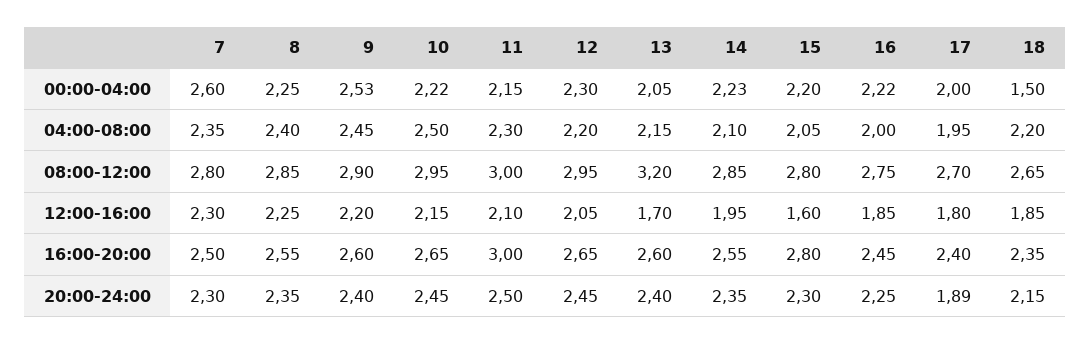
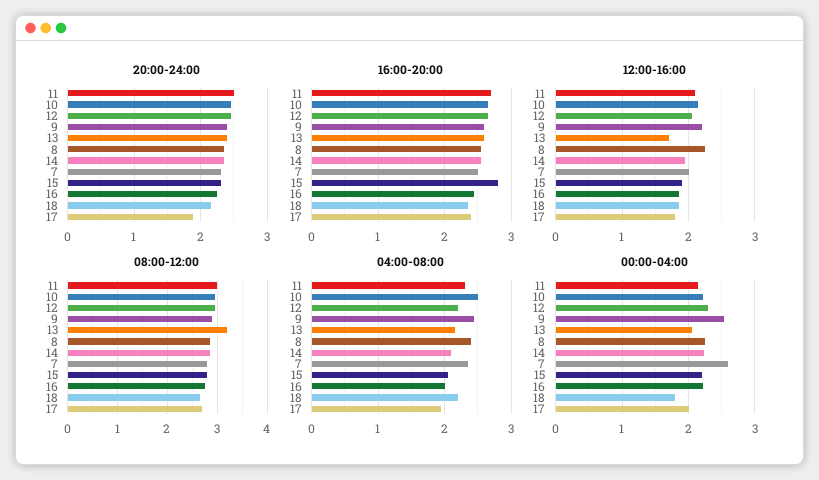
00:00-04:00, 18: 1.5 -> 1.8
12:00-16:00, 7: 2.3 -> 2
12:00-16:00, 15: 1.6 -> 1.9
16:00-20:00, 11: 3 -> 2.7

